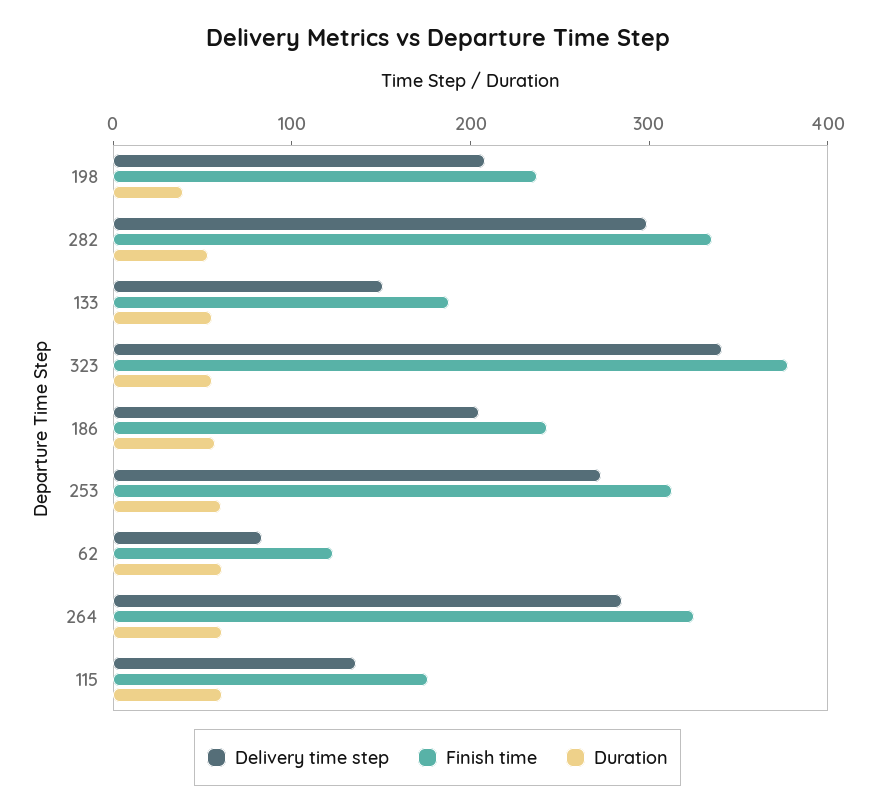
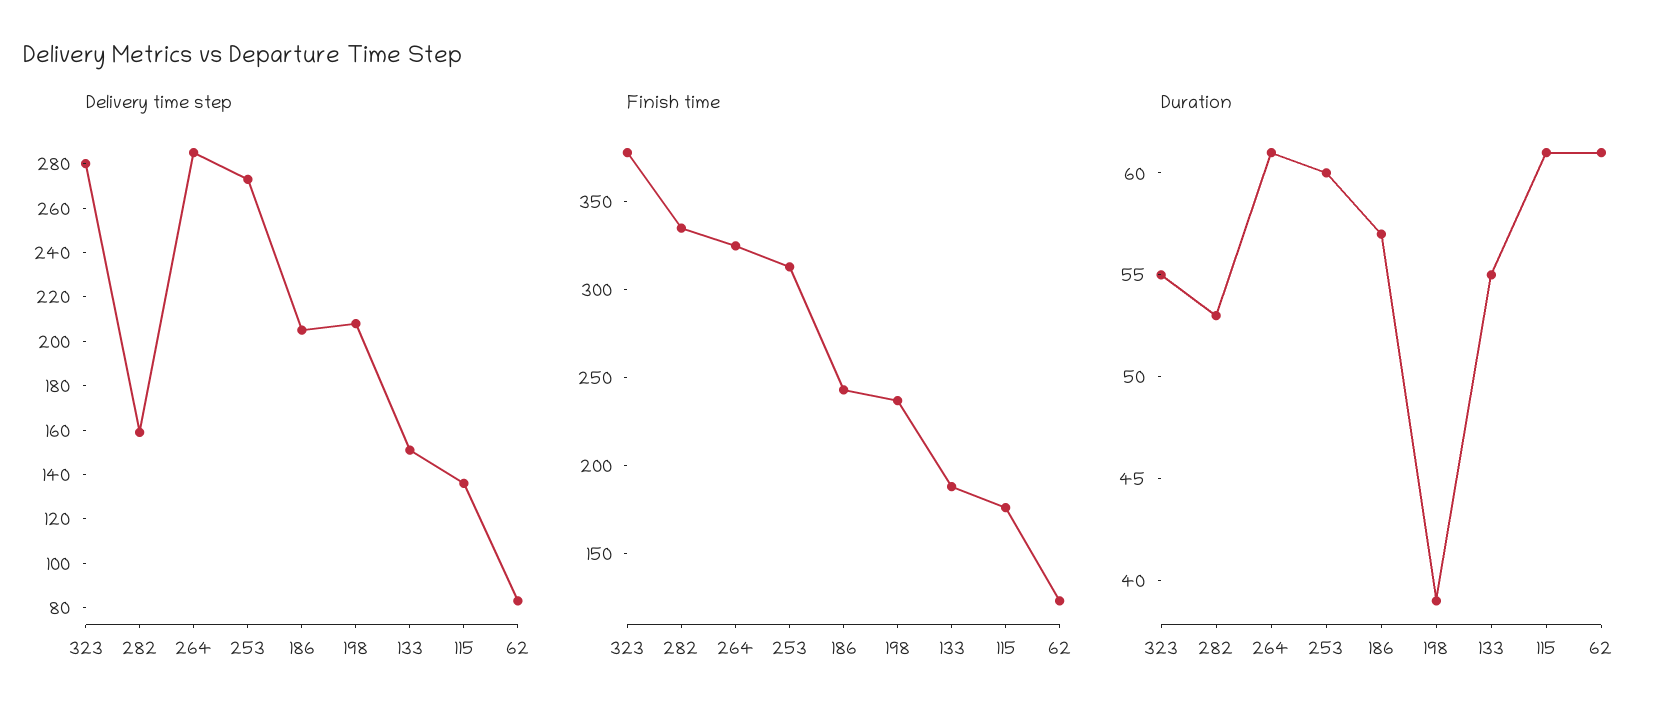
Delivery time step, 282: 300 -> 160
Delivery time step, 323: 340 -> 280

